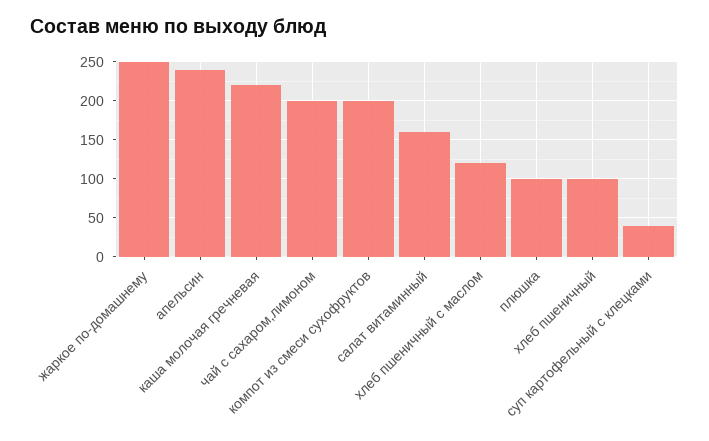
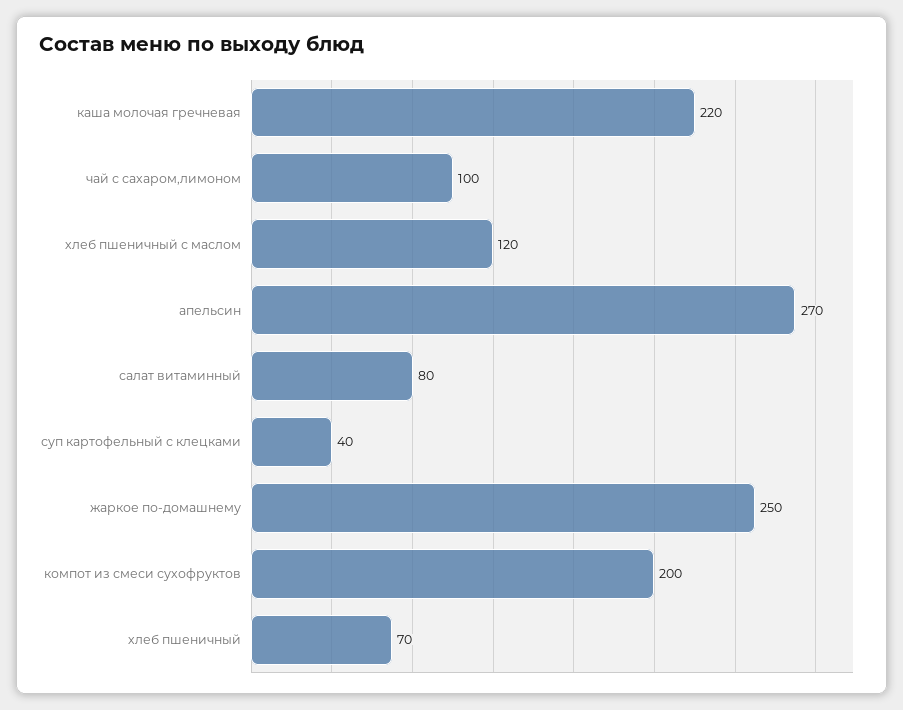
апельсин: 240 -> 270
чай с сахаром,лимоном: 200 -> 100
салат витаминный: 160 -> 80
плюшка: 100 -> none
хлеб пшеничный: 100 -> 70

